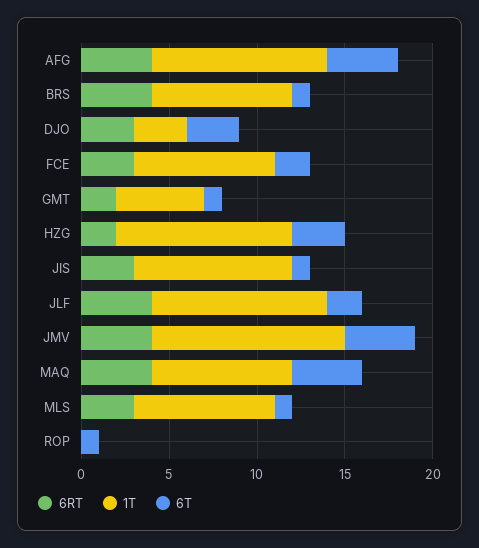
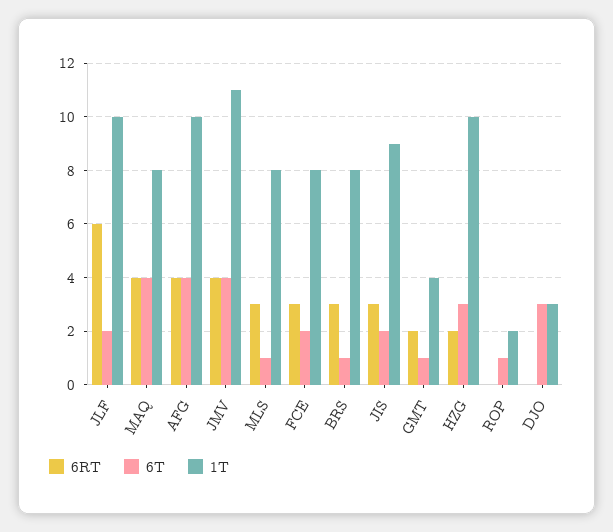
6RT, BRS: 4 -> 3
6RT, DJO: 3 -> 0
1T, GMT: 5 -> 4
6T, JIS: 1 -> 2
6RT, JLF: 4 -> 6
1T, ROP: 0 -> 2

